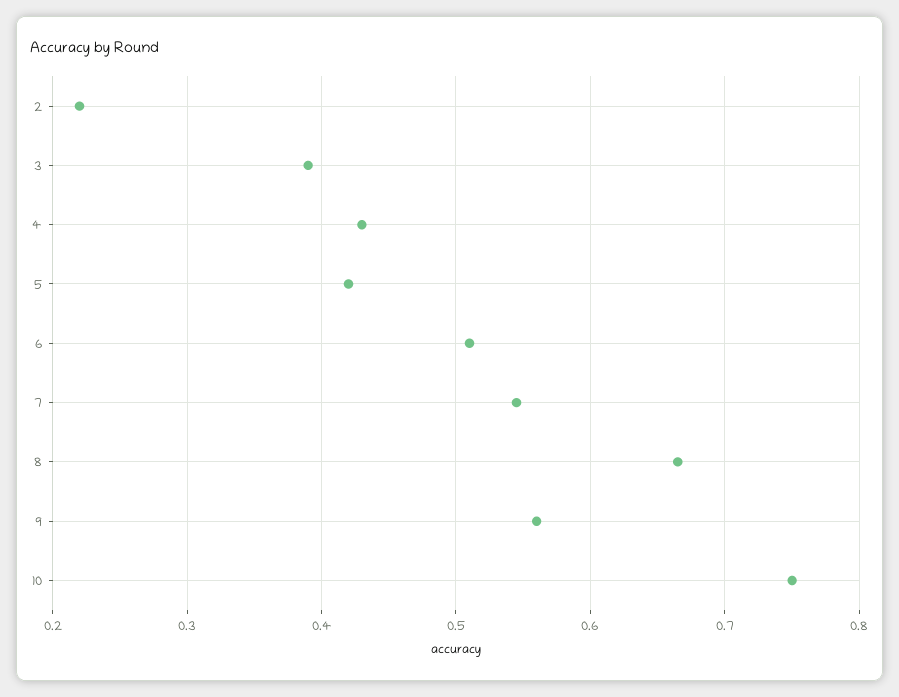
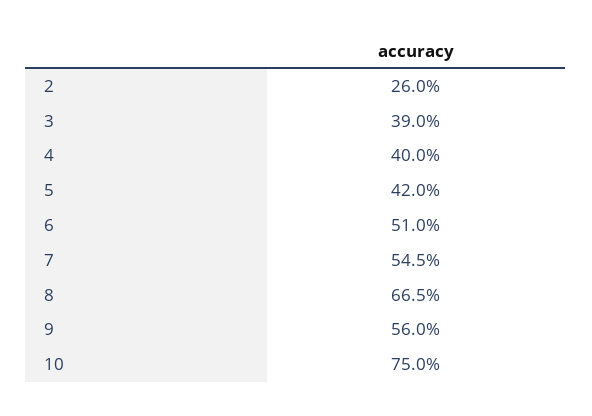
2: 0.22 -> 0.26
4: 0.43 -> 0.4

